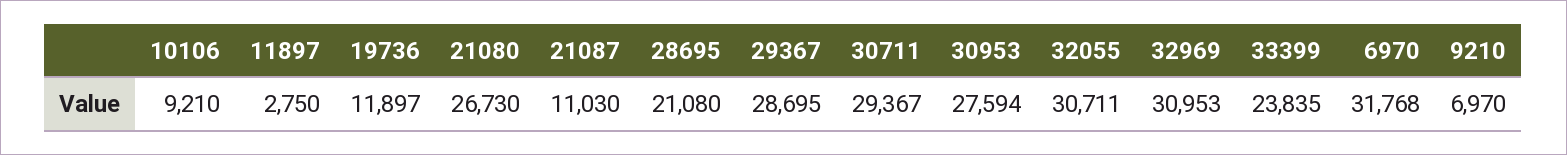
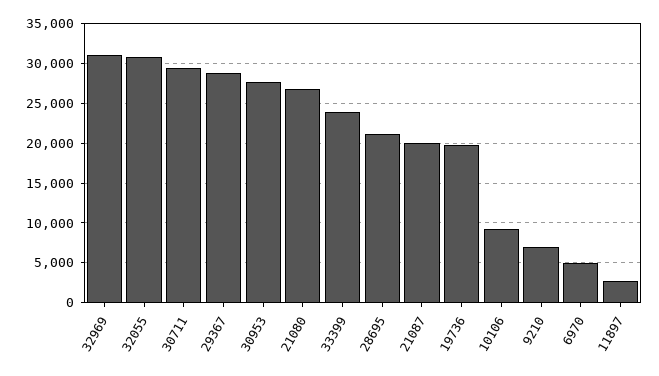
19736: 11897 -> 20000
21087: 11030 -> 20000
6970: 31768 -> 5000

